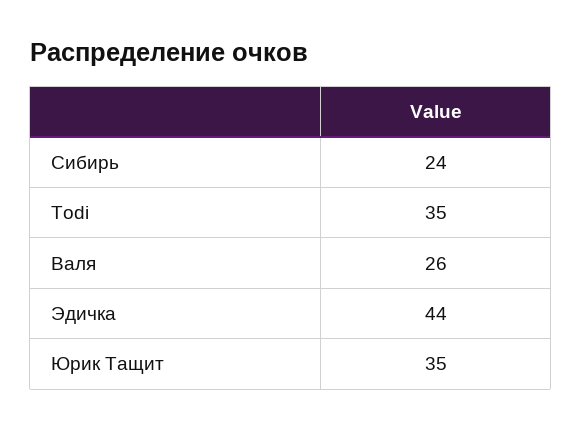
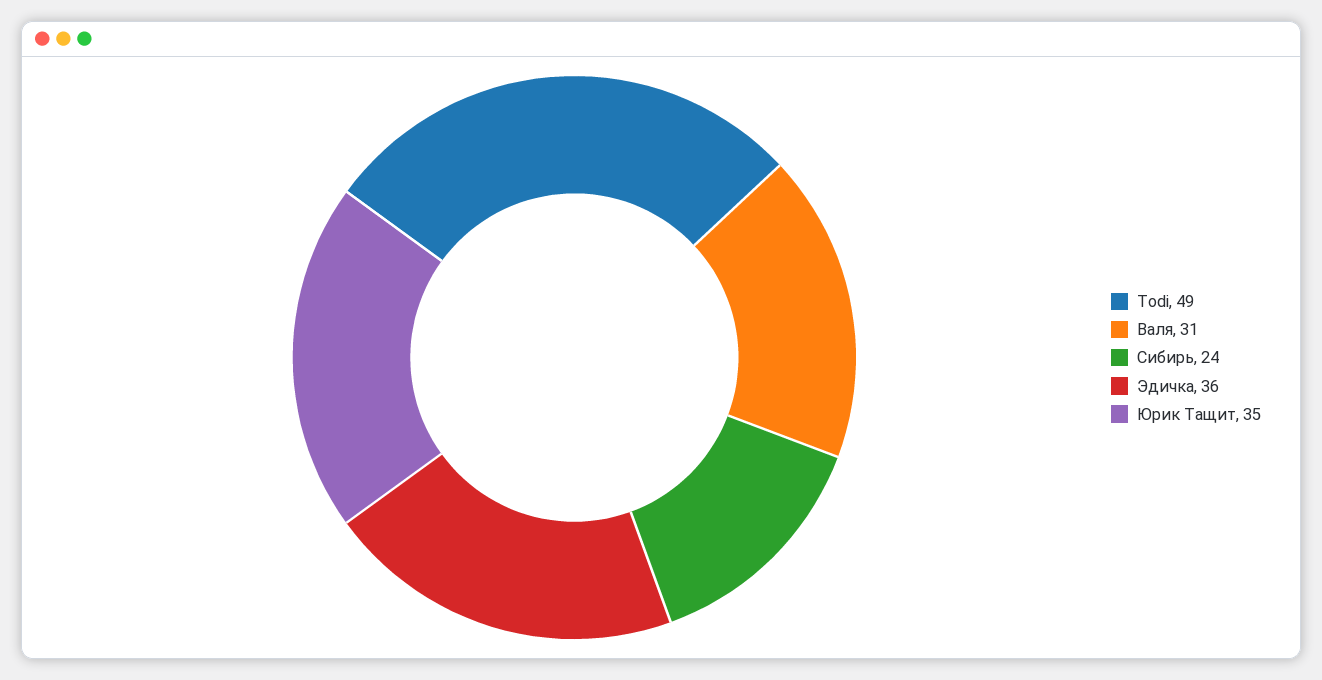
Todi: 35 -> 49
Валя: 26 -> 31
Эдичка: 44 -> 36

